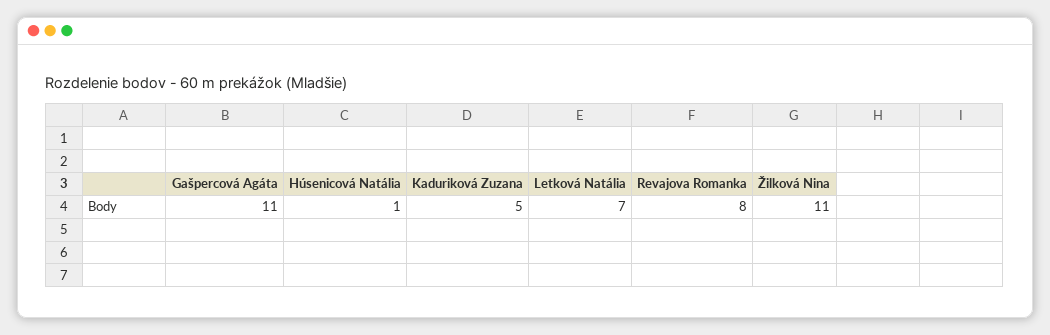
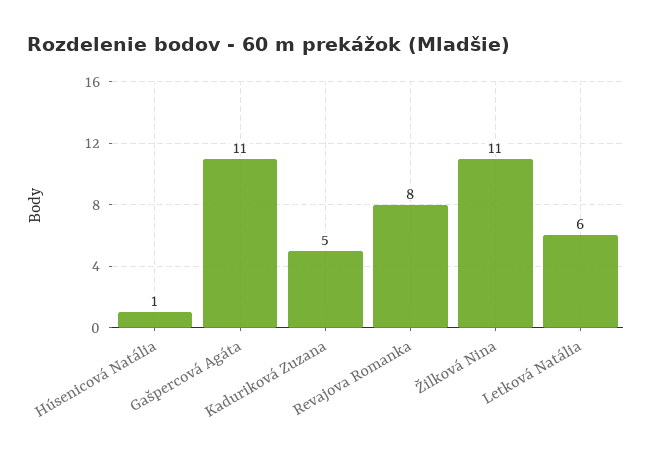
Letková Natália: 7 -> 6

